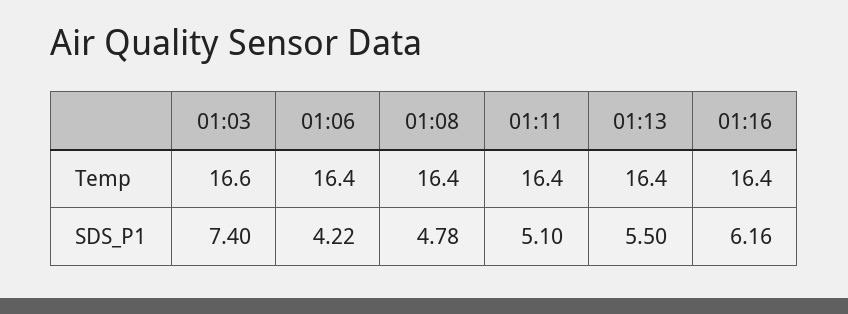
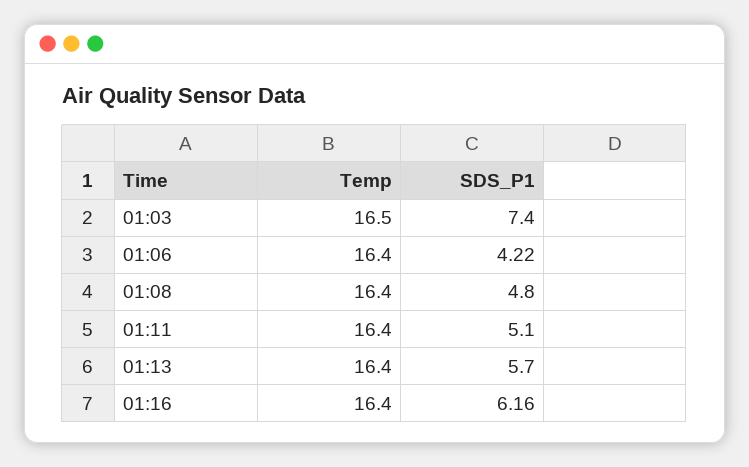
01:03, Temp: 16.6 -> 16.5
01:08, SDS_P1: 4.78 -> 4.8
01:13, SDS_P1: 5.5 -> 5.7

